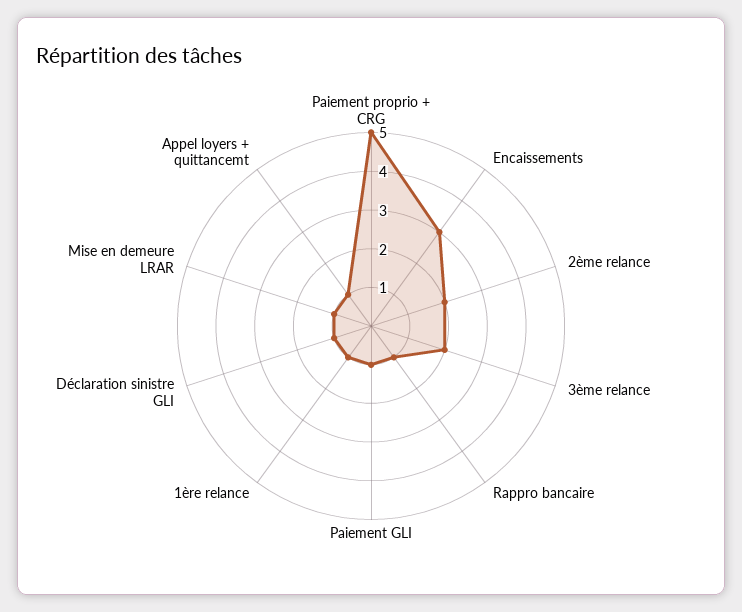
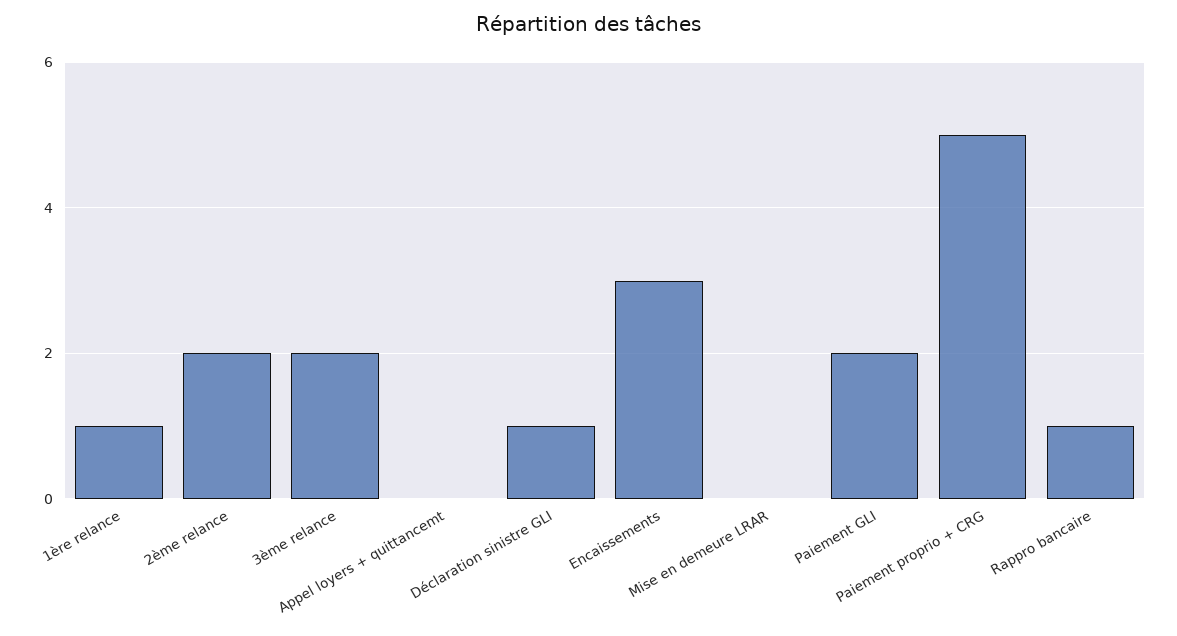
Paiement GLI: 1 -> 2
Mise en demeure LRAR: 1 -> 0
Appel loyers + quittancemt: 1 -> 0

